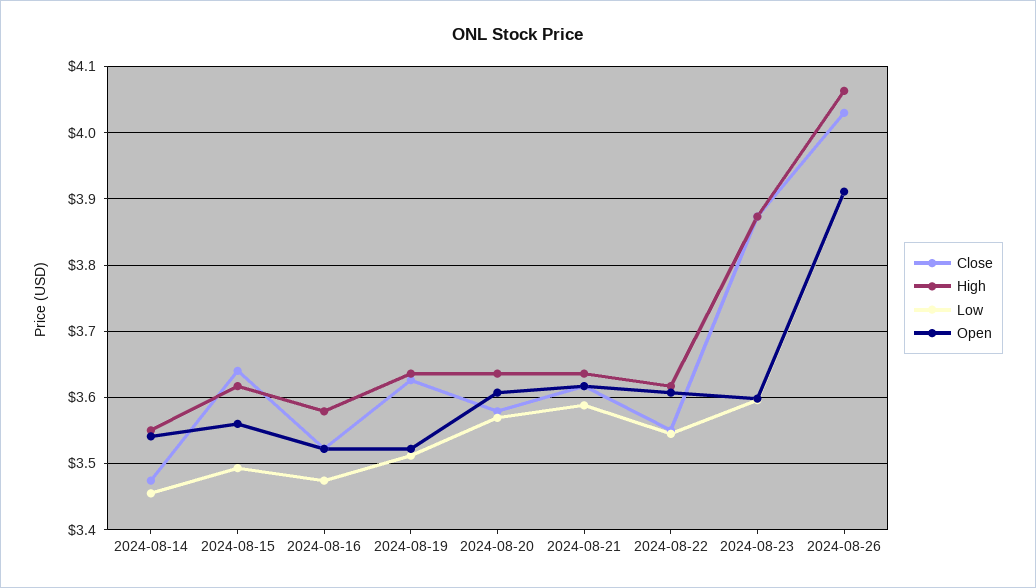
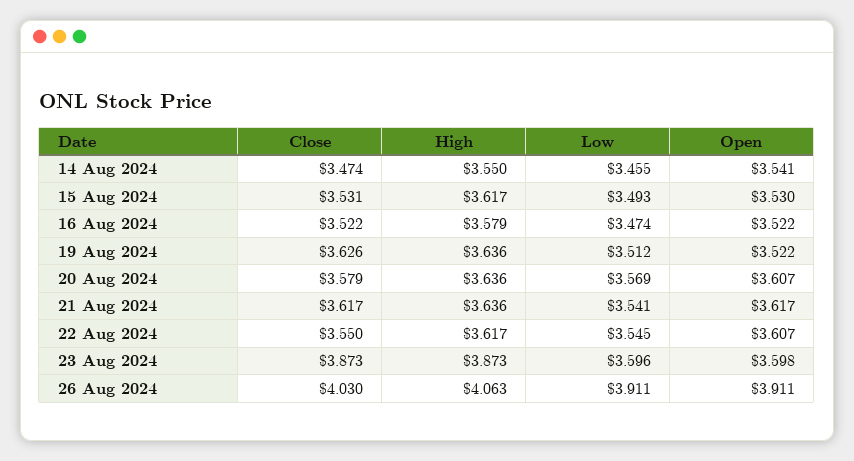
Close, 2024-08-15: 3.64 -> 3.531
Open, 2024-08-15: 3.56 -> 3.53
Low, 2024-08-21: 3.59 -> 3.541

